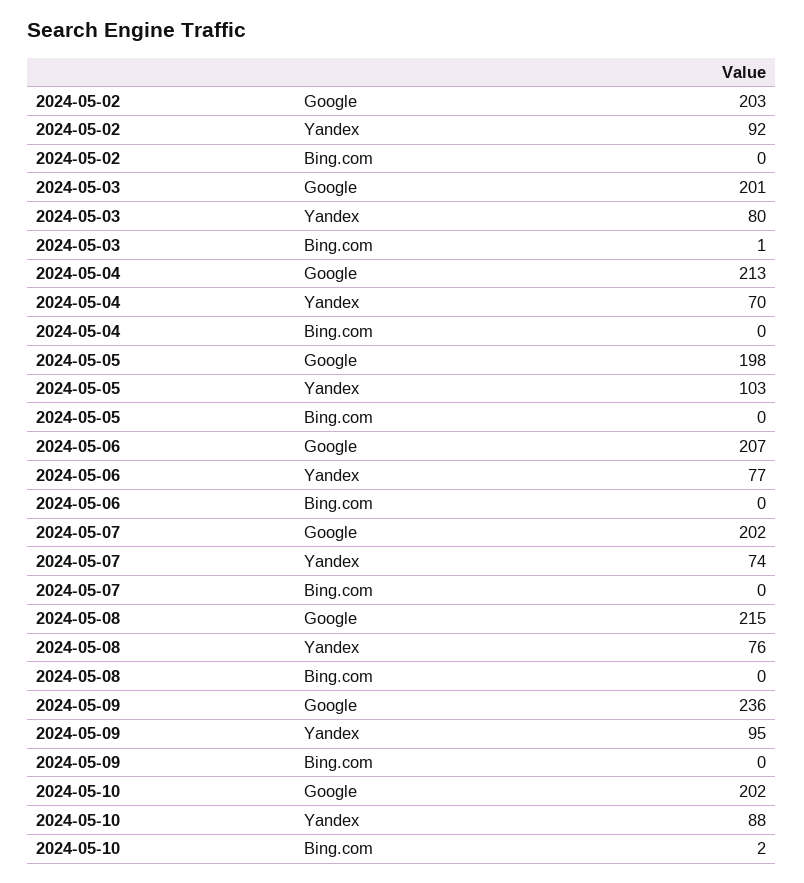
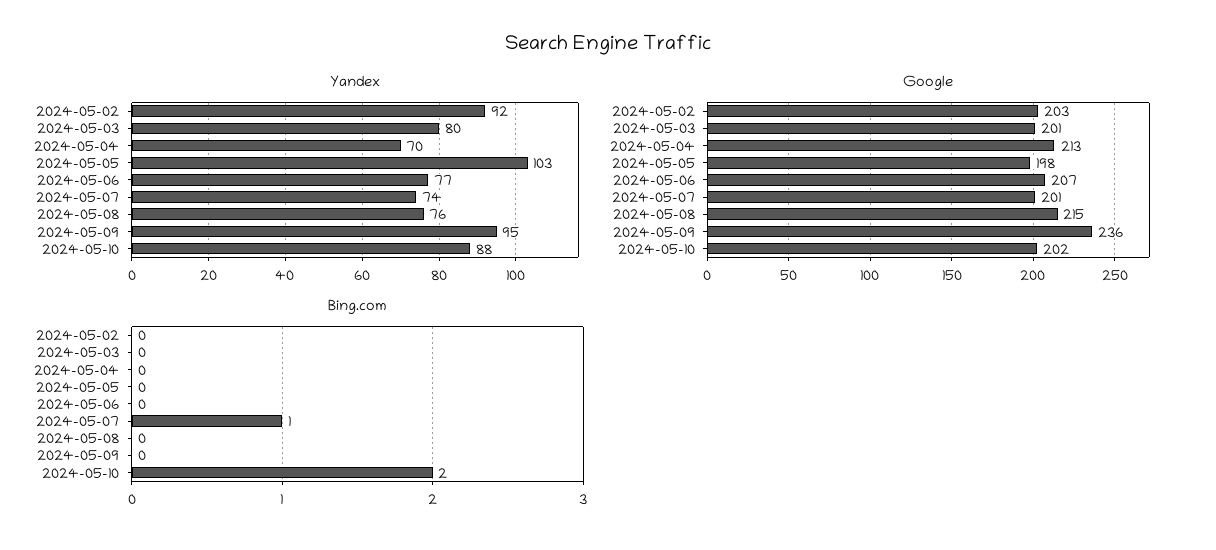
Bing.com, 2024-05-03: 1 -> 0
Google, 2024-05-07: 202 -> 201
Bing.com, 2024-05-07: 0 -> 1

